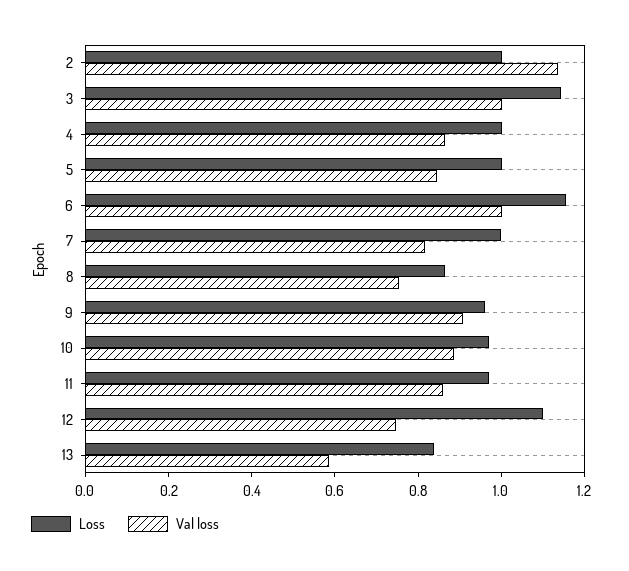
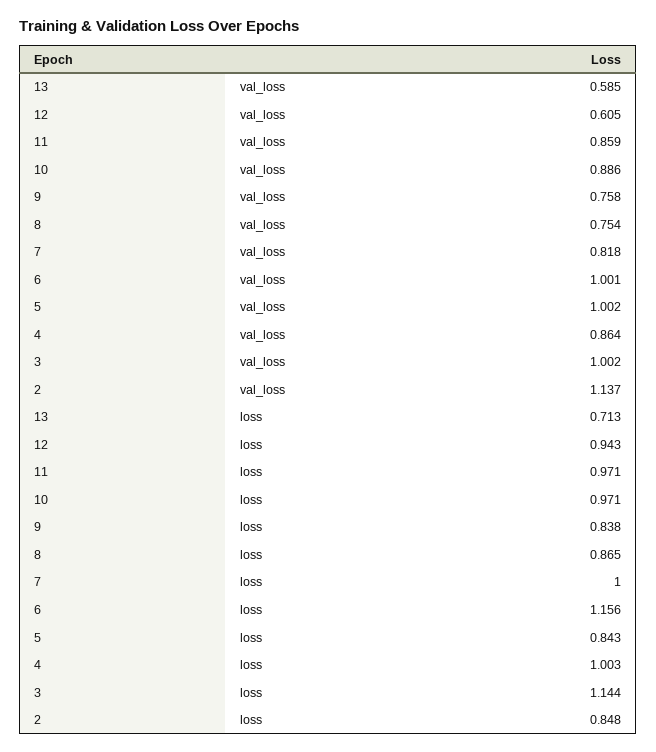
Loss, 2: 1 -> 0.848
Loss, 5: 1 -> 0.843
Val loss, 5: 0.85 -> 1.002
Loss, 9: 0.95 -> 0.838
Val loss, 9: 0.9 -> 0.758
Loss, 12: 1.1 -> 0.943
Val loss, 12: 0.75 -> 0.605
Loss, 13: 0.85 -> 0.713

